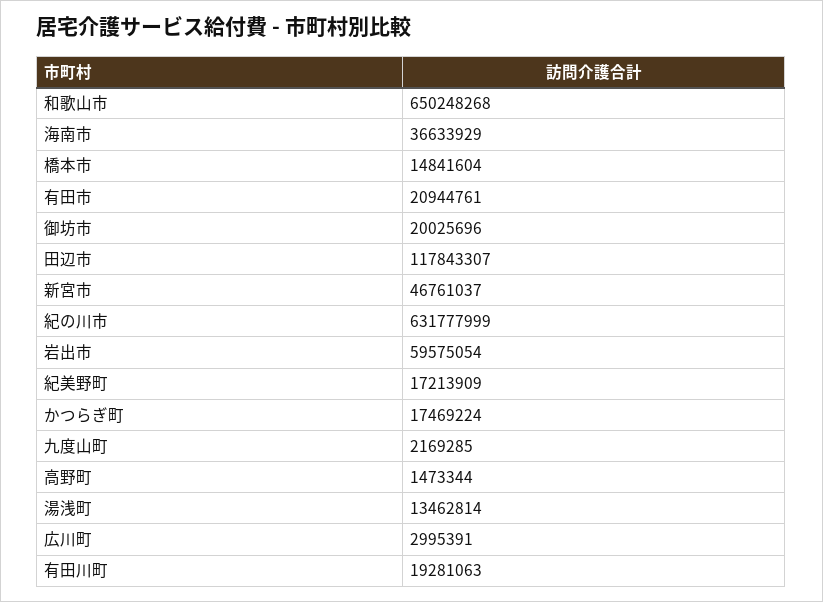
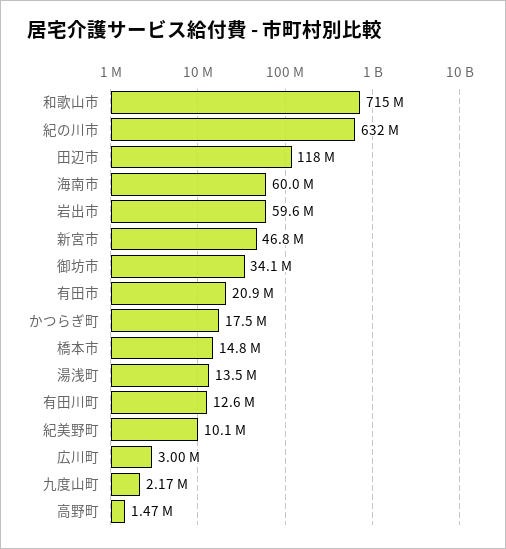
和歌山市: 650248268 -> 715000000
海南市: 36633929 -> 60000000
御坊市: 20025696 -> 34100000
紀美野町: 17213909 -> 10100000
有田川町: 19281063 -> 12600000

